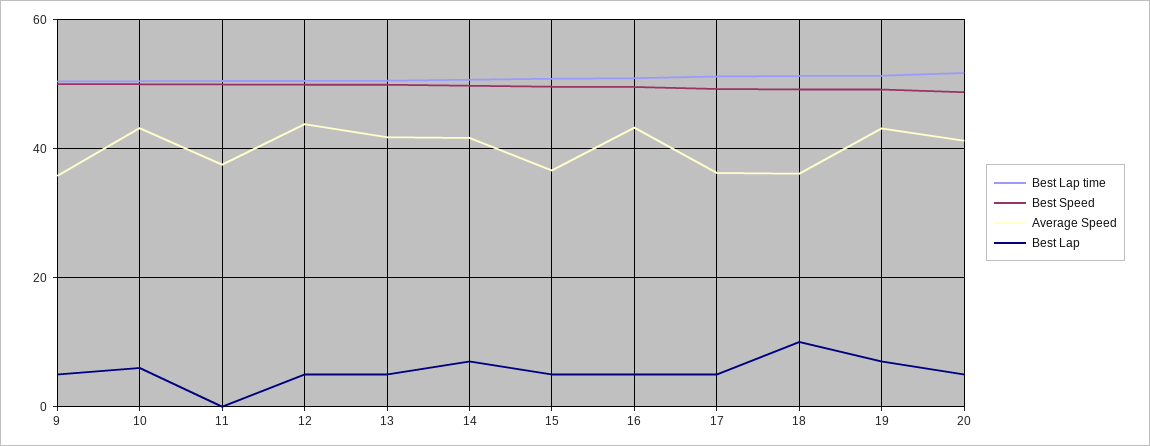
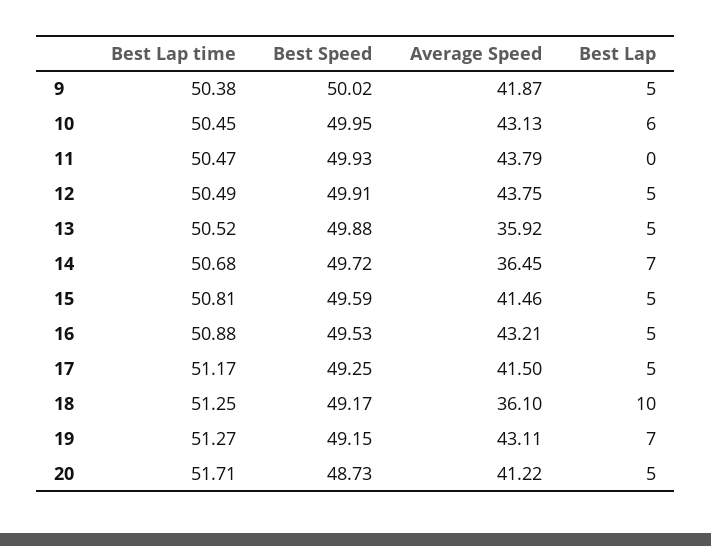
Average Speed, 9: 36 -> 41.87
Average Speed, 11: 38 -> 43.79
Average Speed, 13: 42 -> 35.92
Average Speed, 14: 42 -> 36.45
Average Speed, 15: 36 -> 41.46
Average Speed, 17: 36 -> 41.5

